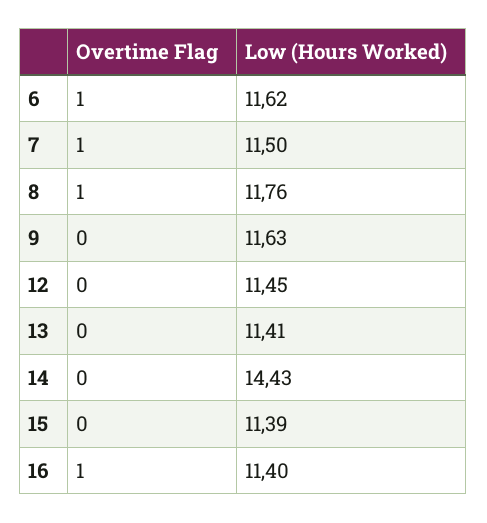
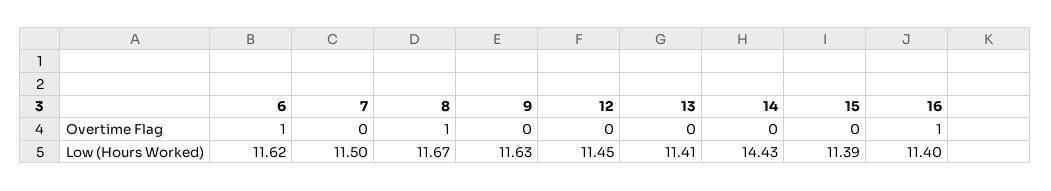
Overtime Flag, 7: 1 -> 0
Low (Hours Worked), 8: 11.76 -> 11.67

